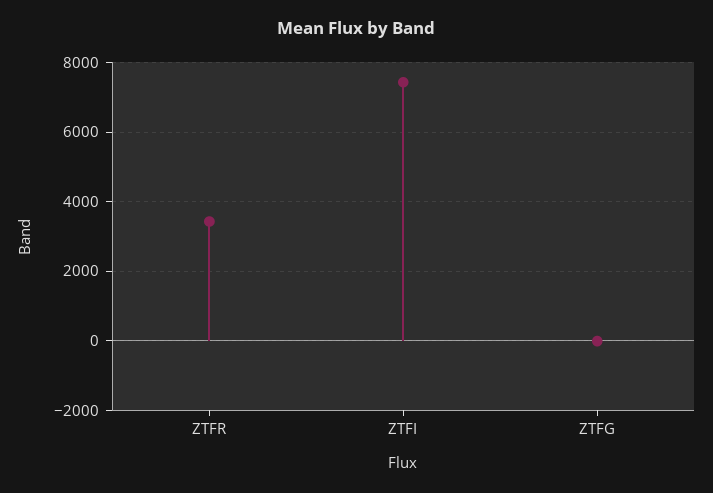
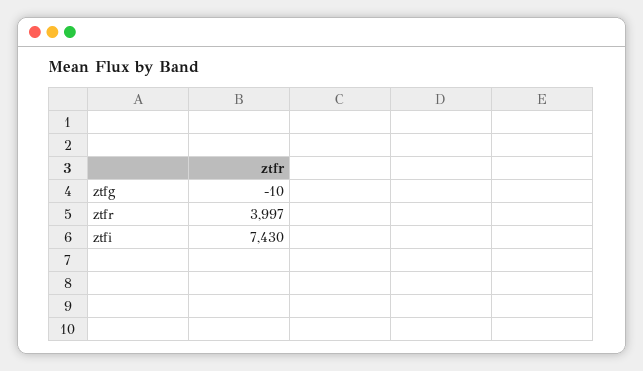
ZTFR: 3400 -> 3997

